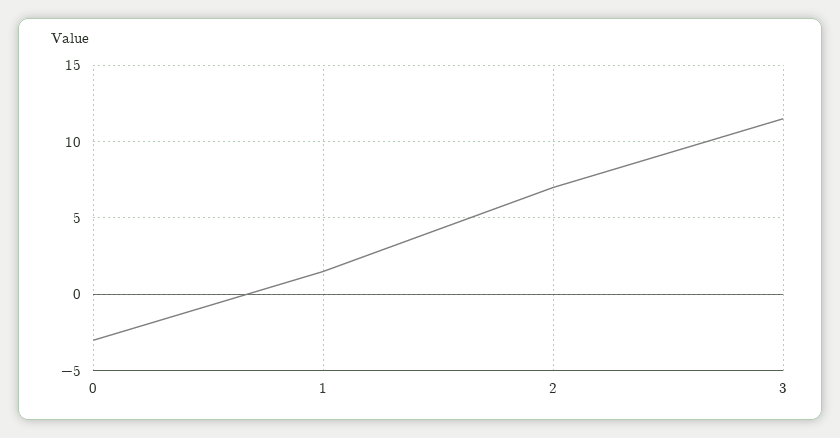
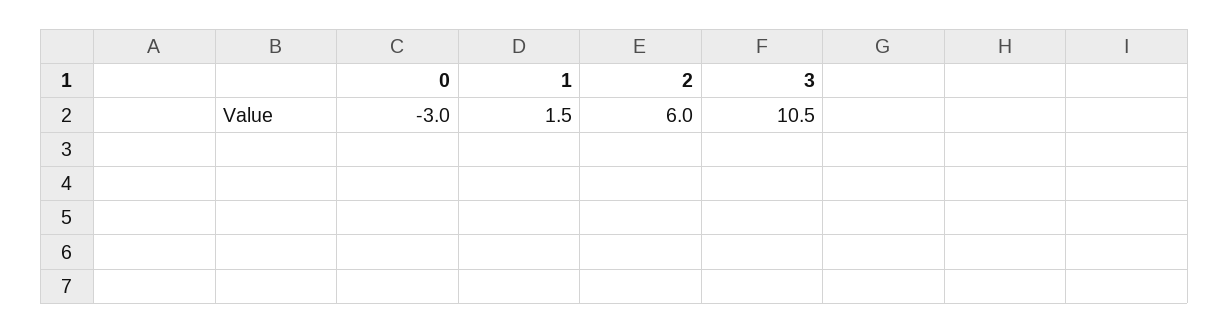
2: 7 -> 6
3: 11.5 -> 10.5

